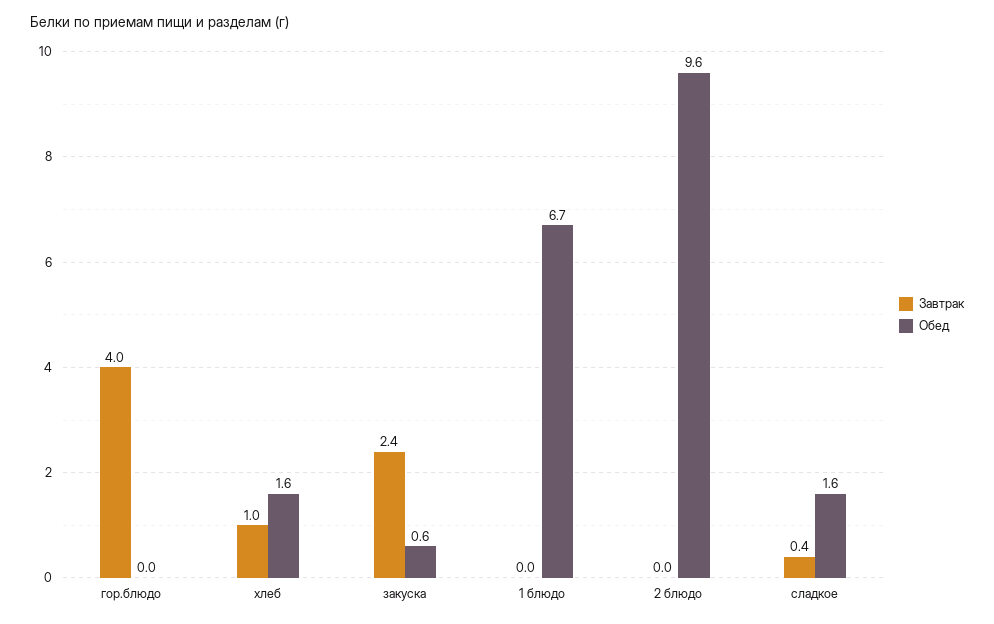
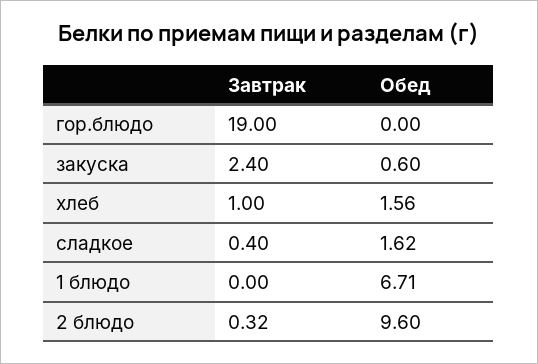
Завтрак, гор.блюдо: 4 -> 19
Завтрак, 2 блюдо: 0 -> 0.32

